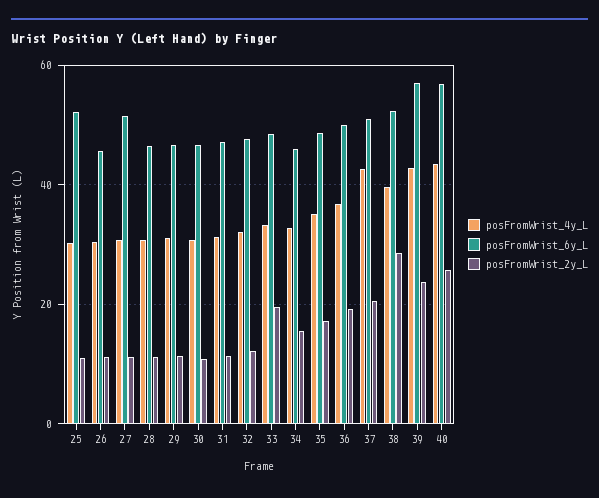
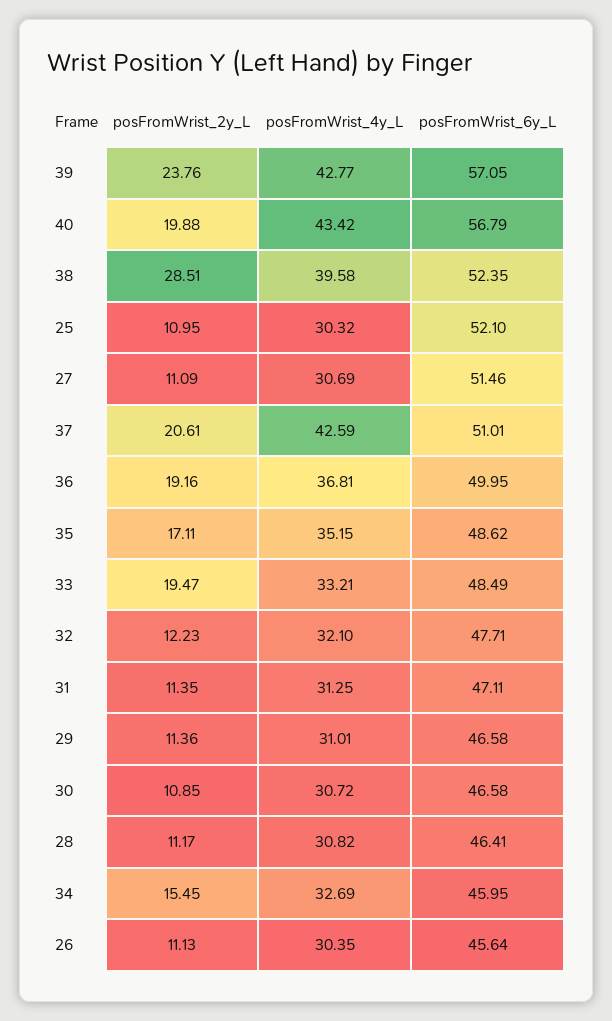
posFromWrist_2y_L, 40: 26 -> 19.88

